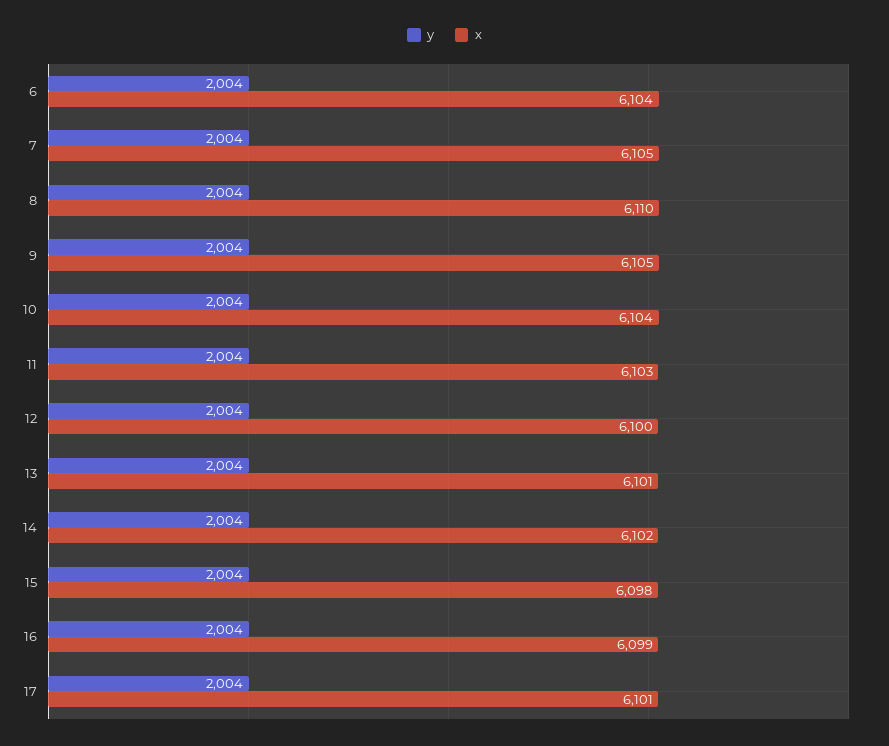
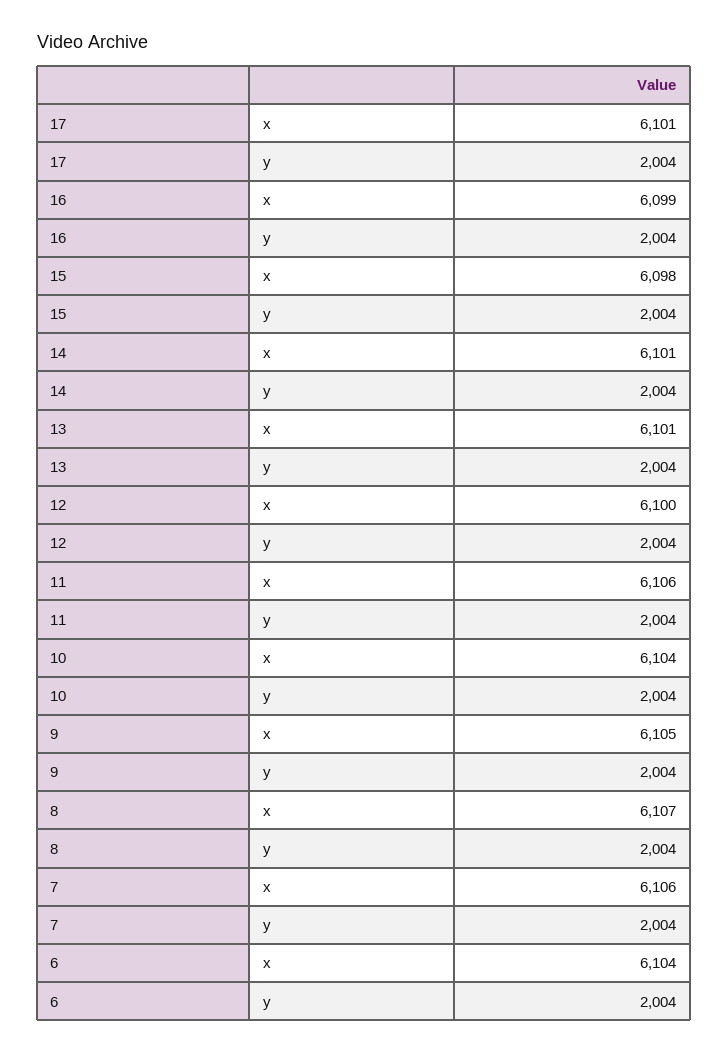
x, 7: 6105 -> 6106
x, 8: 6110 -> 6107
x, 11: 6103 -> 6106
x, 14: 6102 -> 6101

